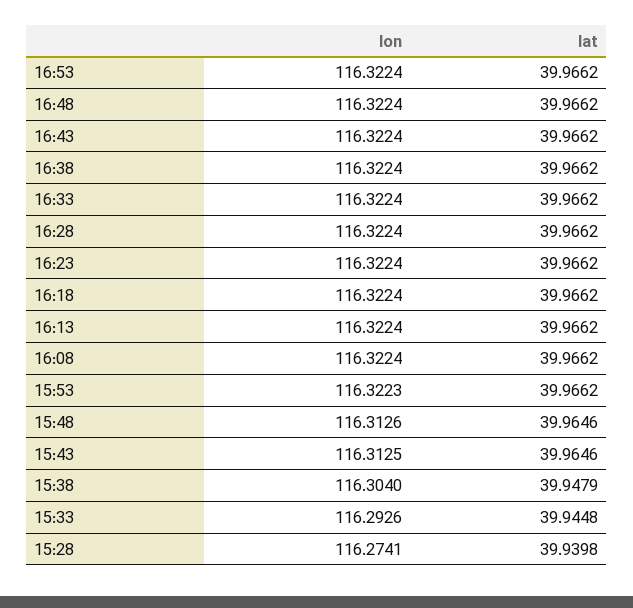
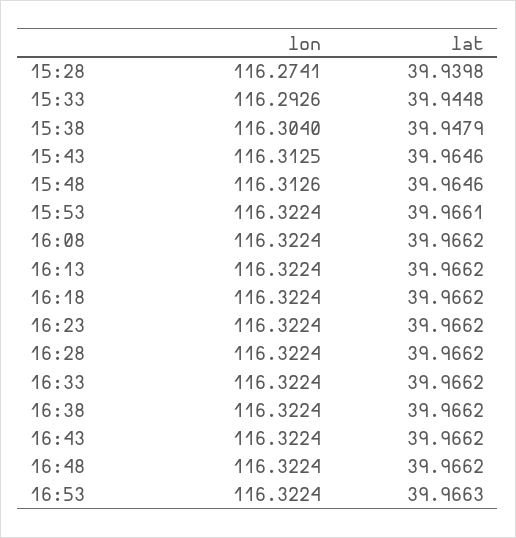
lat, 16:53: 39.9662 -> 39.9663
lon, 15:53: 116.3223 -> 116.3224
lat, 15:53: 39.9662 -> 39.9661

